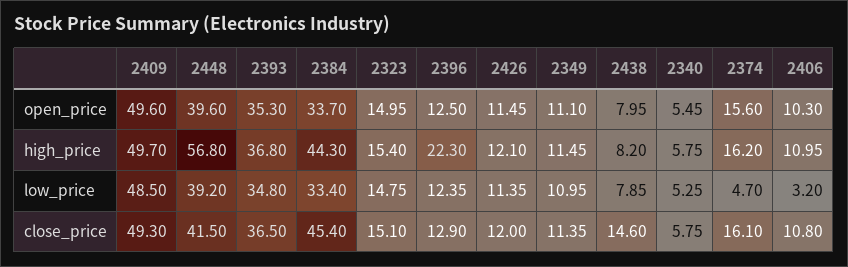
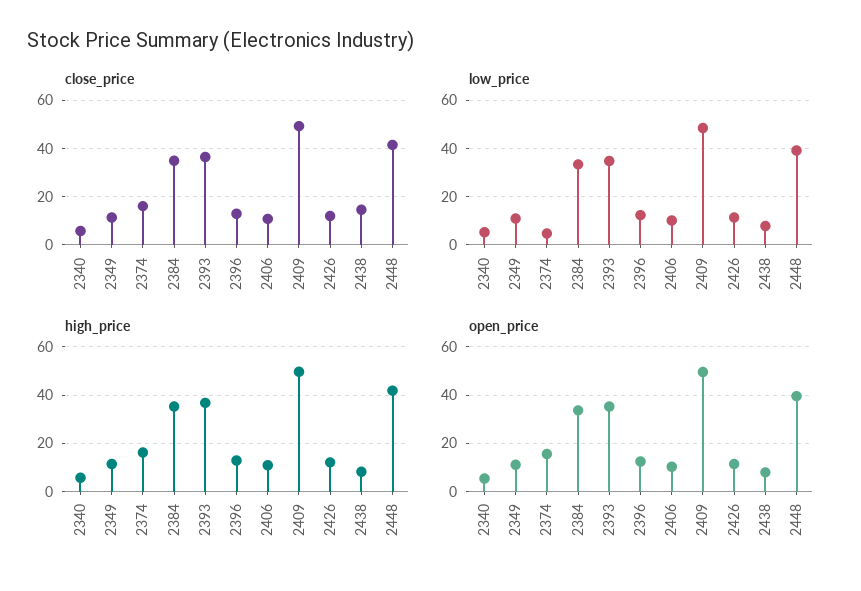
open_price, 2323: 14.95 -> none
high_price, 2448: 56.8 -> 42.5
high_price, 2384: 44.3 -> 35
high_price, 2323: 15.4 -> none
high_price, 2396: 22.3 -> 12.5
low_price, 2323: 14.75 -> none
low_price, 2406: 3.2 -> 10
close_price, 2384: 45.4 -> 35
close_price, 2323: 15.1 -> none

